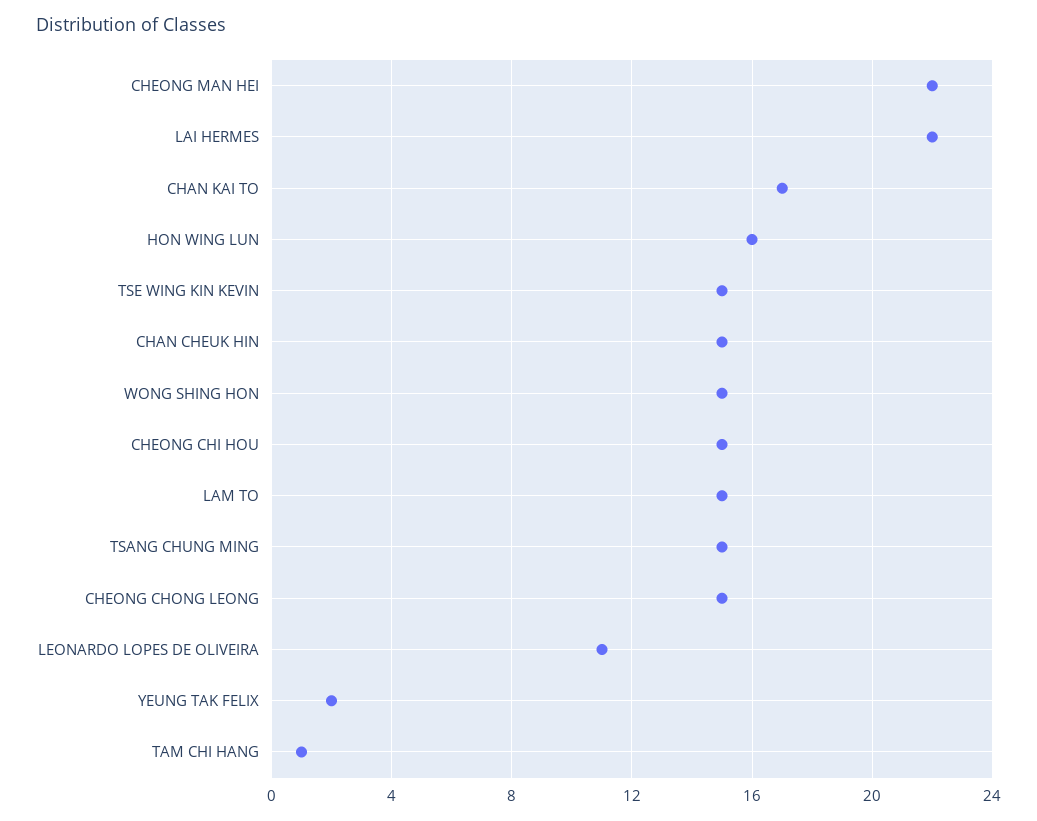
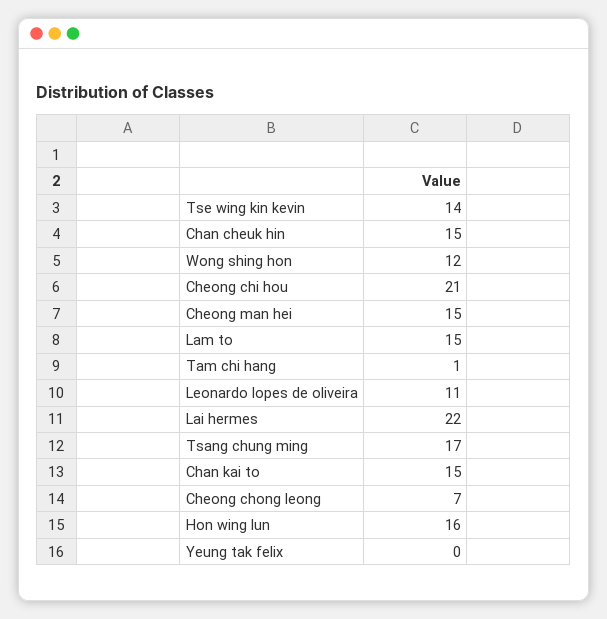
CHEONG MAN HEI: 22 -> 15
CHAN KAI TO: 17 -> 15
TSE WING KIN KEVIN: 15 -> 14
WONG SHING HON: 15 -> 12
CHEONG CHI HOU: 15 -> 21
TSANG CHUNG MING: 15 -> 17
CHEONG CHONG LEONG: 15 -> 7
YEUNG TAK FELIX: 2 -> 0

